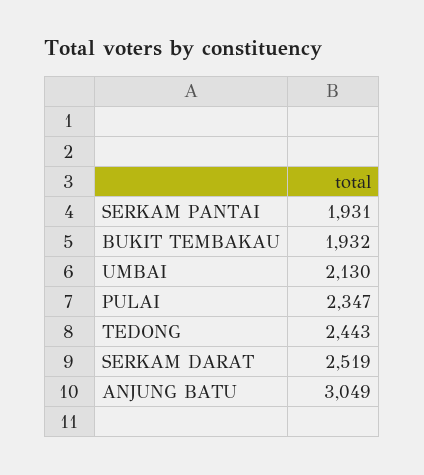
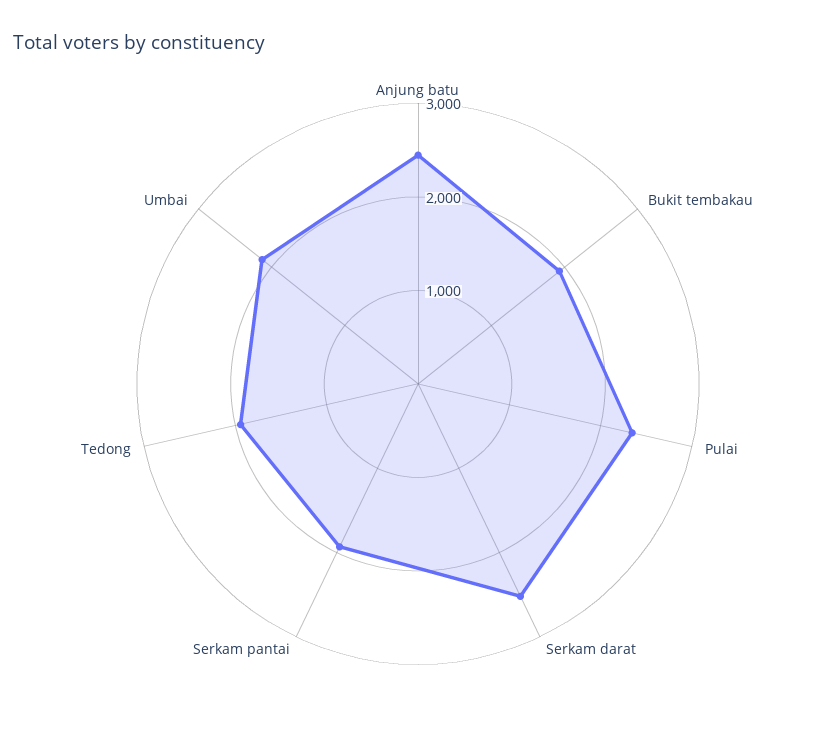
TEDONG: 2443 -> 2000
ANJUNG BATU: 3049 -> 2400

